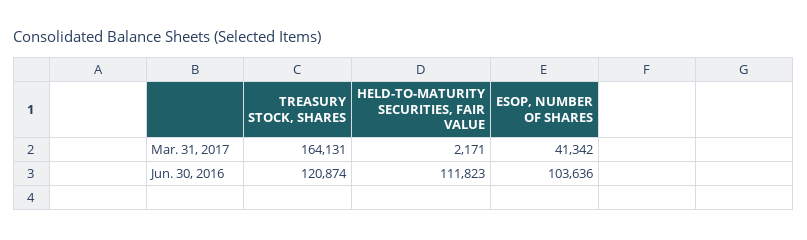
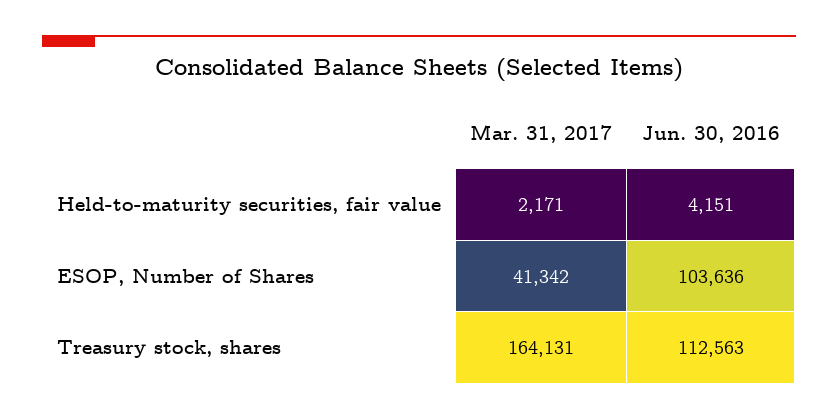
TREASURY STOCK, SHARES, Jun. 30, 2016: 120874 -> 112563
HELD-TO-MATURITY SECURITIES, FAIR VALUE, Jun. 30, 2016: 111823 -> 4151

